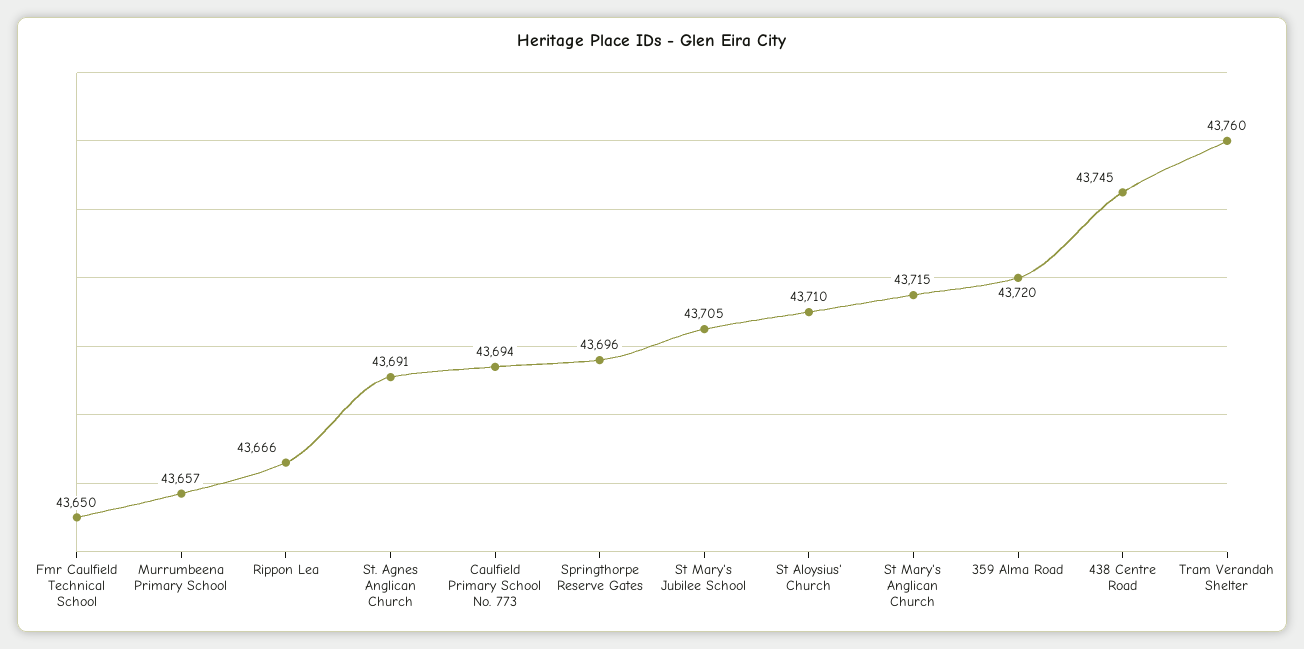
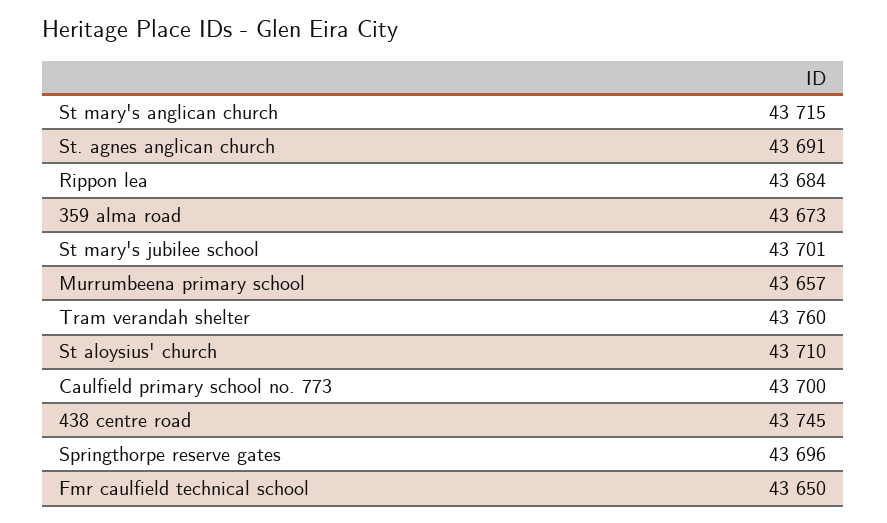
Rippon Lea: 43666 -> 43684
Caulfield Primary School No. 773: 43694 -> 43700
St Mary's Jubilee School: 43705 -> 43701
359 Alma Road: 43720 -> 43673

